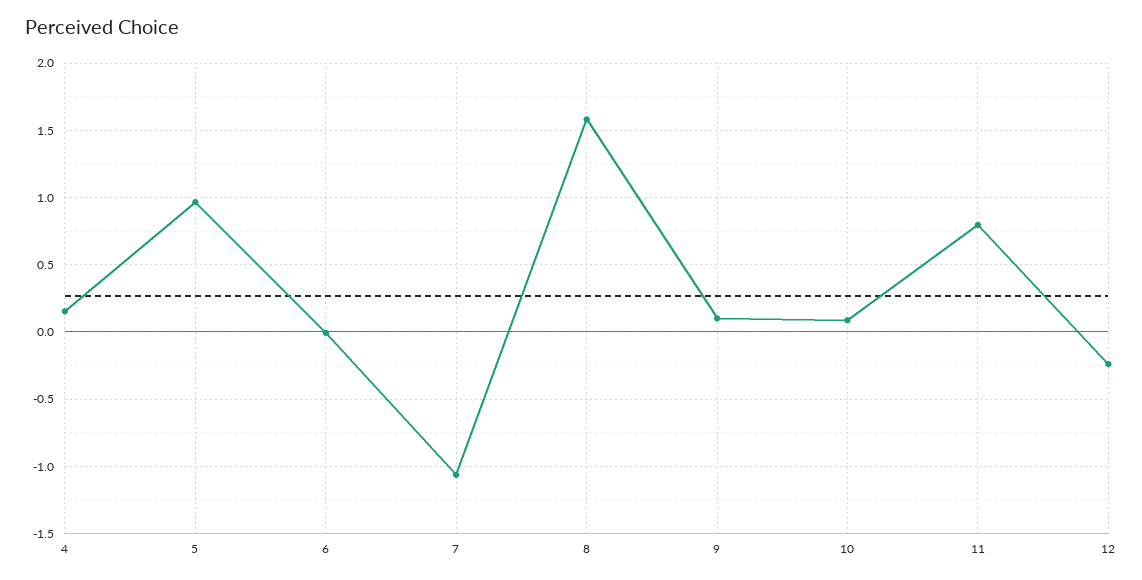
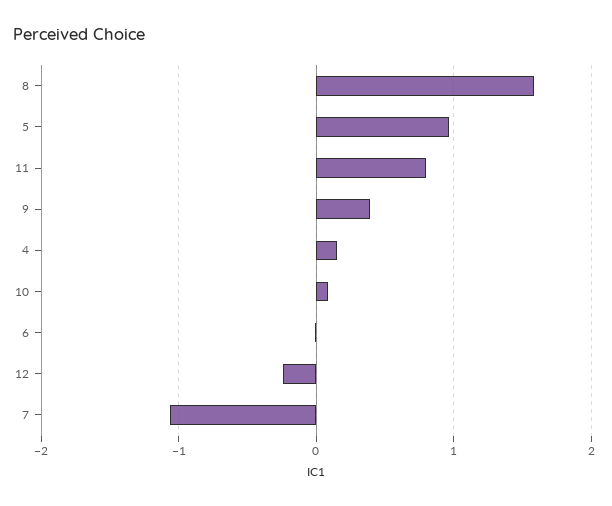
9: 0.1 -> 0.4

